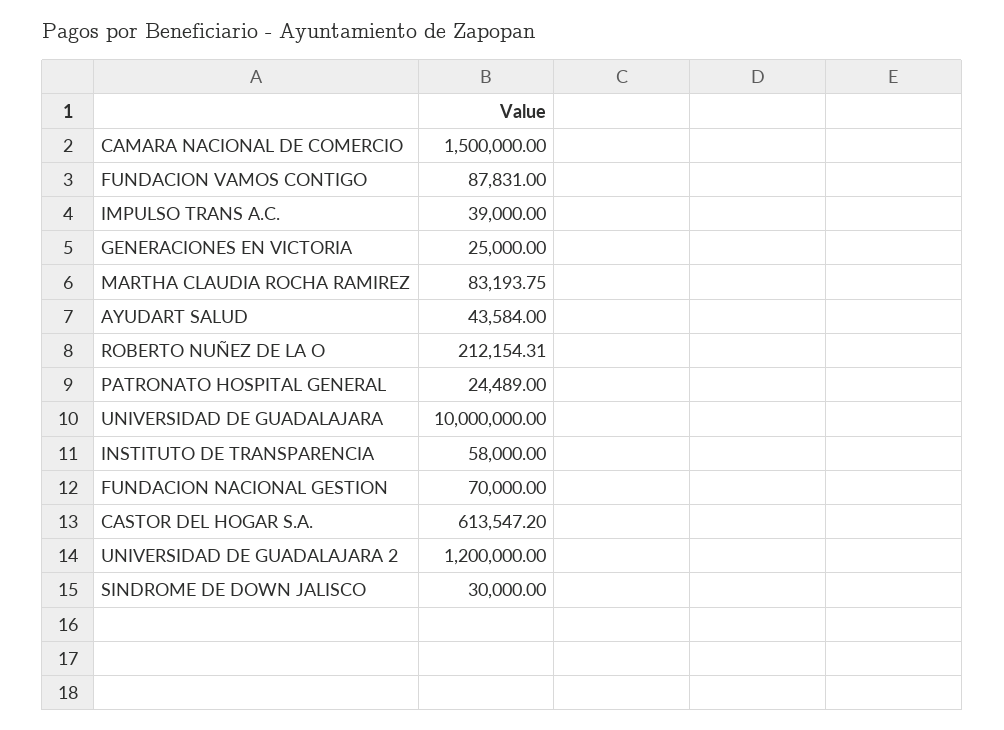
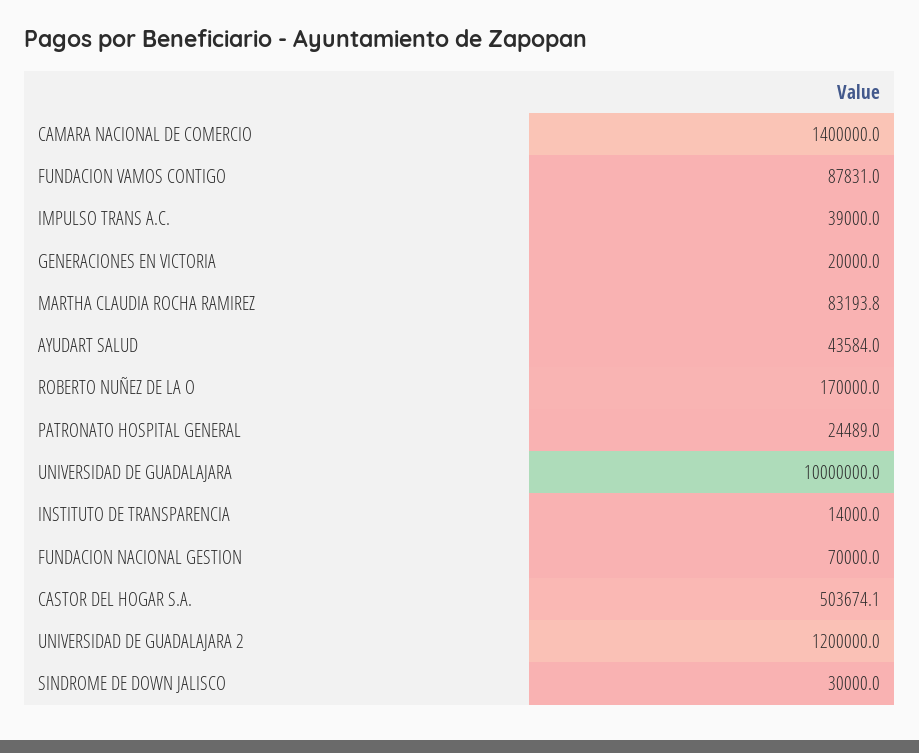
CAMARA NACIONAL DE COMERCIO: 1500000 -> 1400000
GENERACIONES EN VICTORIA: 25000 -> 20000
ROBERTO NUÑEZ DE LA O: 212154.31 -> 170000
INSTITUTO DE TRANSPARENCIA: 58000 -> 14000
CASTOR DEL HOGAR S.A.: 613547.2 -> 503674.1

